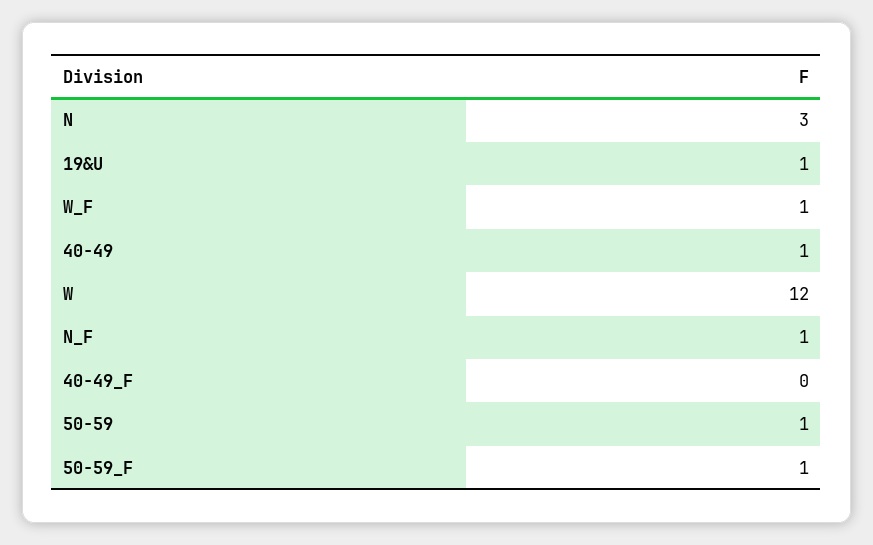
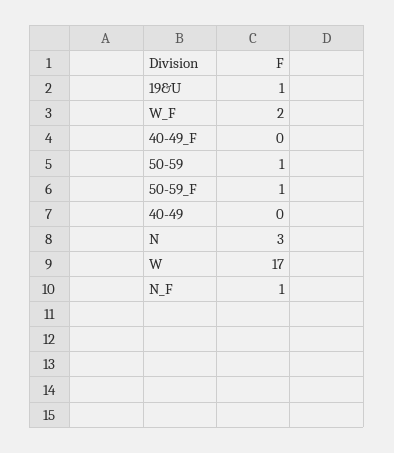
W_F: 1 -> 2
40-49: 1 -> 0
W: 12 -> 17

